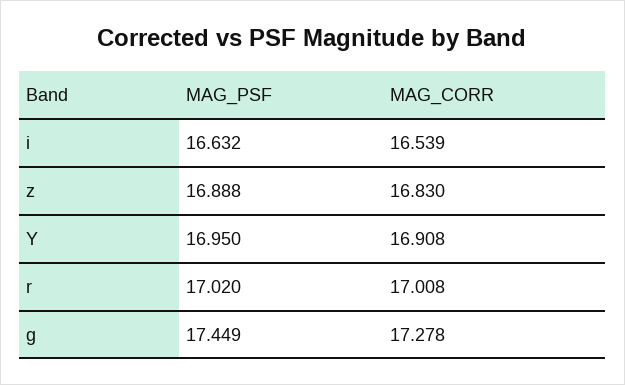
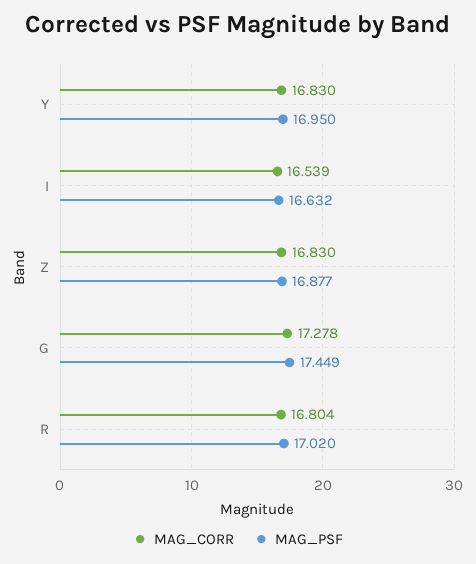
MAG_PSF, z: 16.888 -> 16.877
MAG_CORR, Y: 16.908 -> 16.83
MAG_CORR, r: 17.008 -> 16.804

